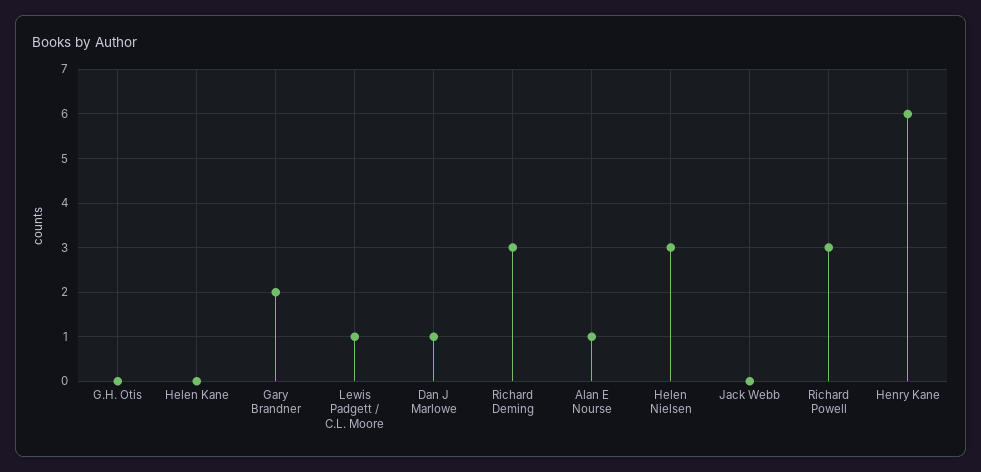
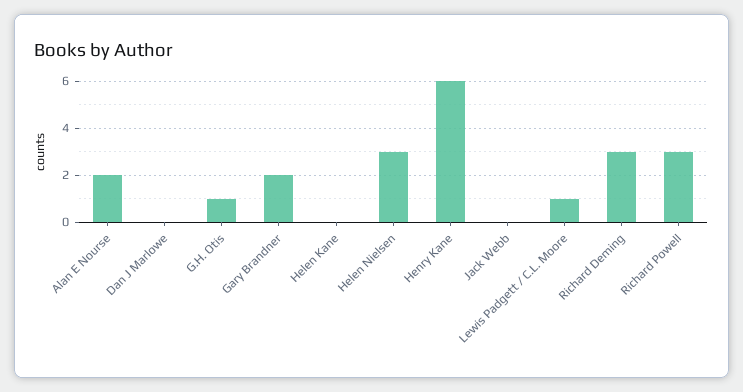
G.H. Otis: 0 -> 1
Dan J Marlowe: 1 -> 0
Alan E Nourse: 1 -> 2

